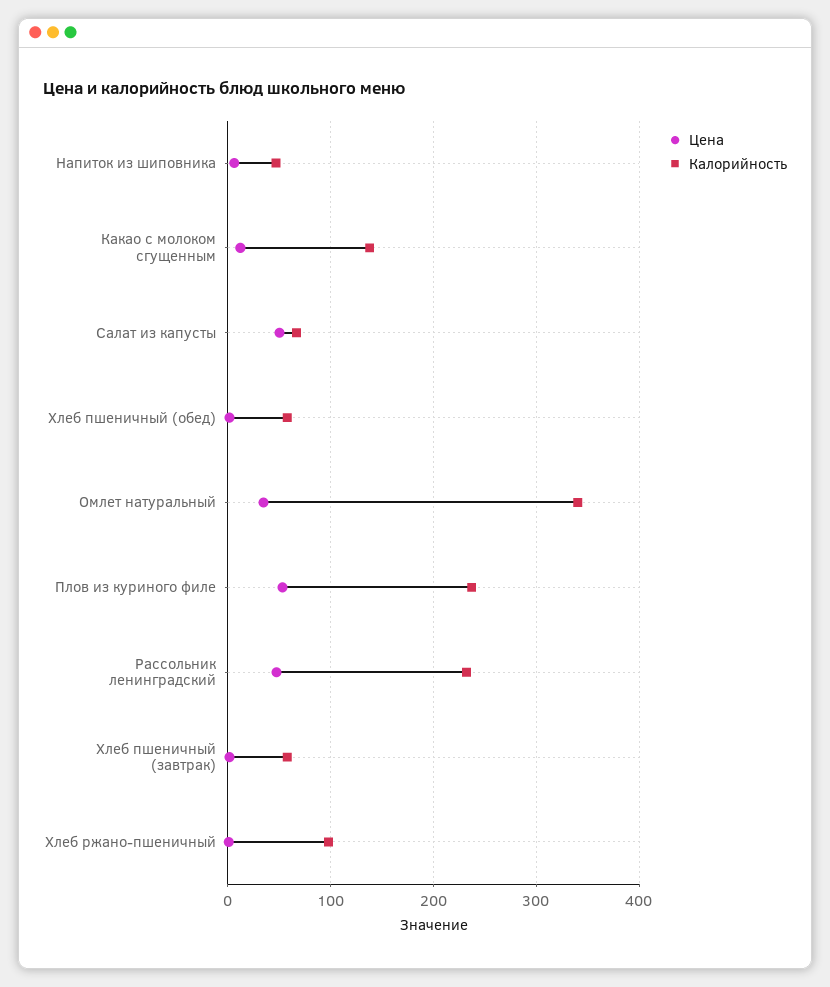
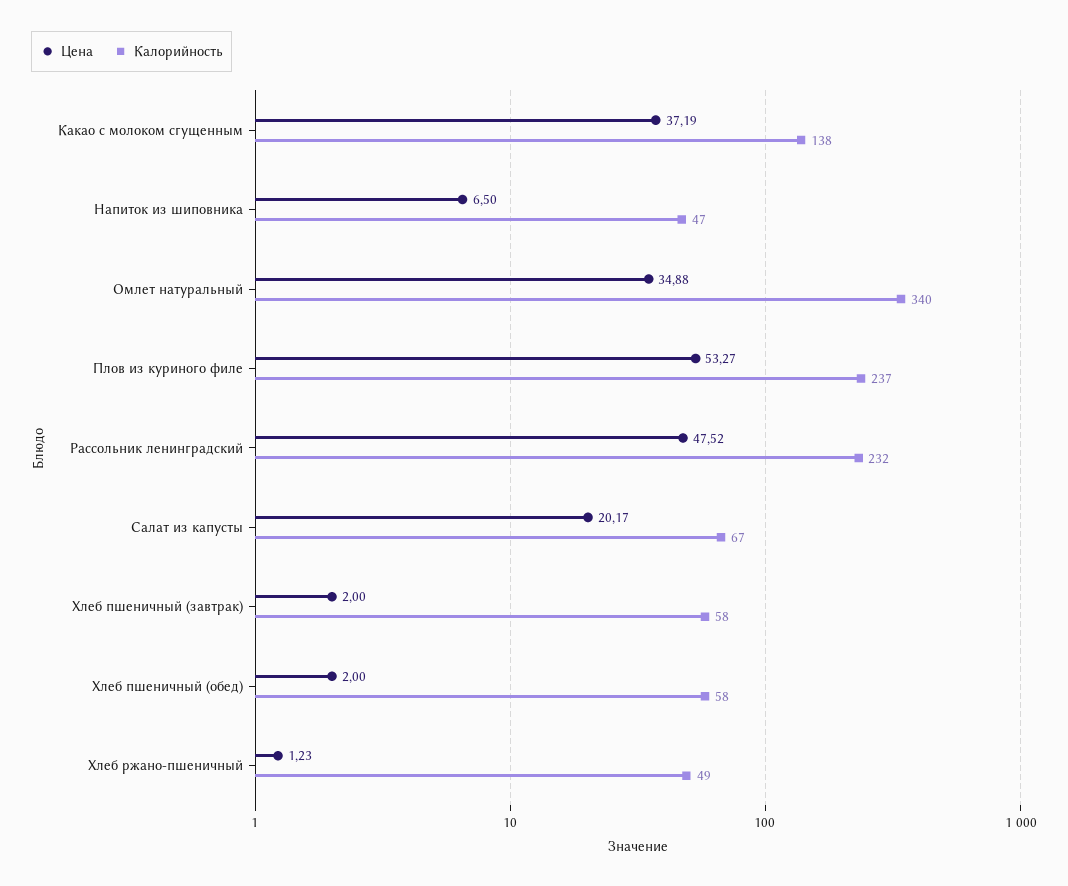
Цена, Какао с молоком сгущенным: 10 -> 37.19
Цена, Салат из капусты: 50 -> 20.17
Калорийность, Хлеб ржано-пшеничный: 100 -> 49

